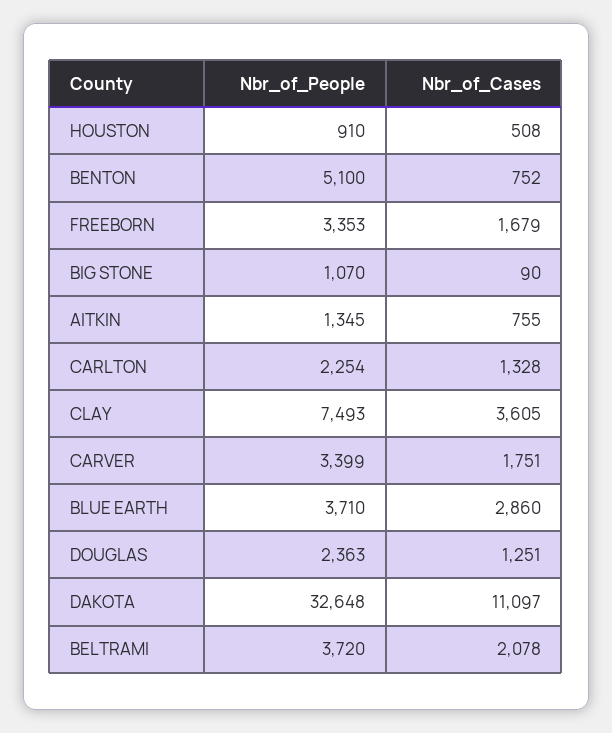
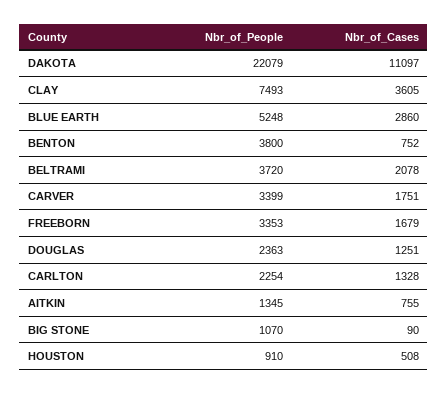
Nbr_of_People, BENTON: 5100 -> 3800
Nbr_of_People, BLUE EARTH: 3710 -> 5248
Nbr_of_People, DAKOTA: 32648 -> 22079

